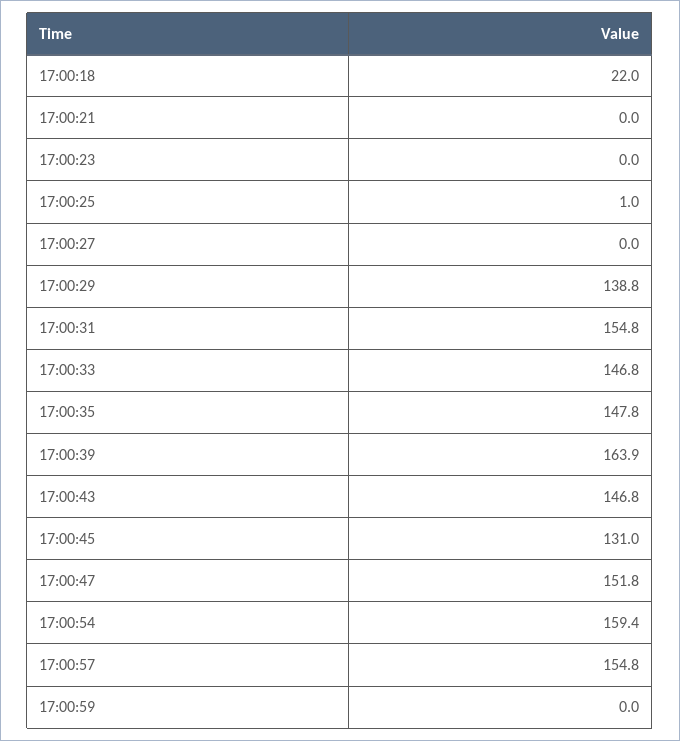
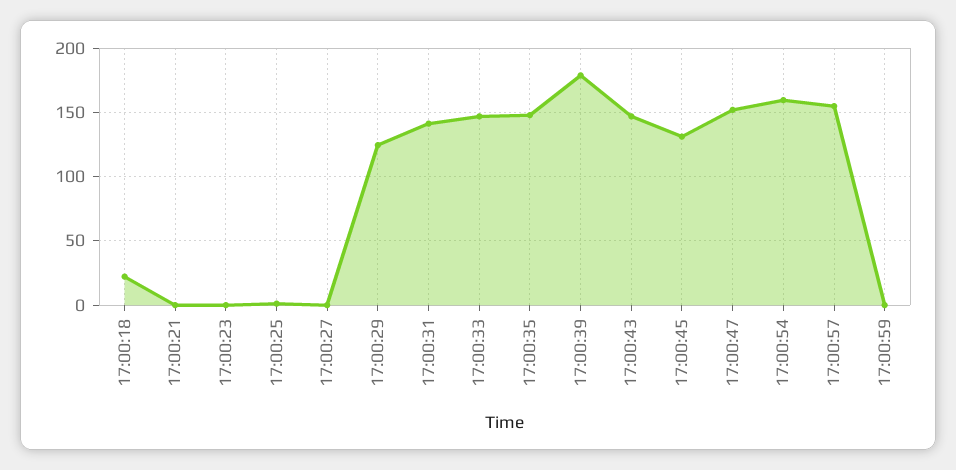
17:00:29: 138.8 -> 125
17:00:31: 154.8 -> 140
17:00:39: 163.9 -> 180

